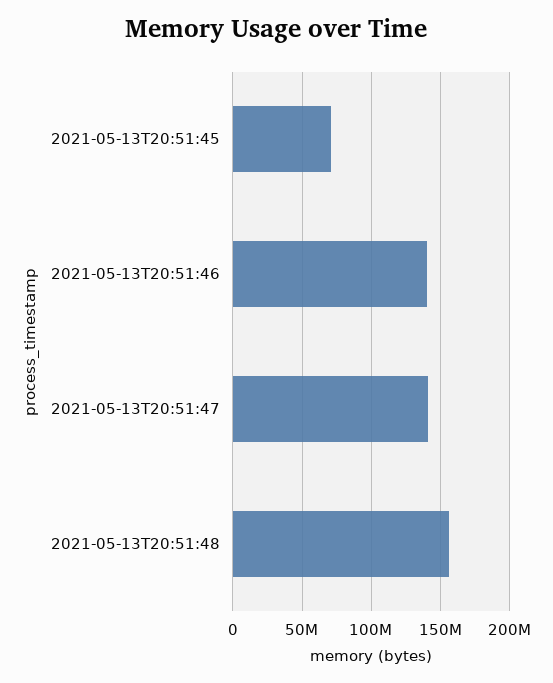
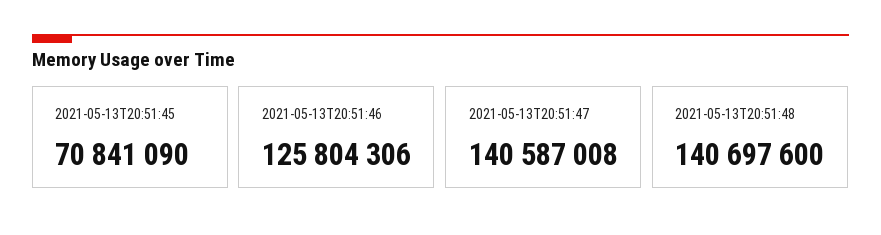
2021-05-13T20:51:46: 140000000 -> 125804306
2021-05-13T20:51:48: 155000000 -> 140697600

